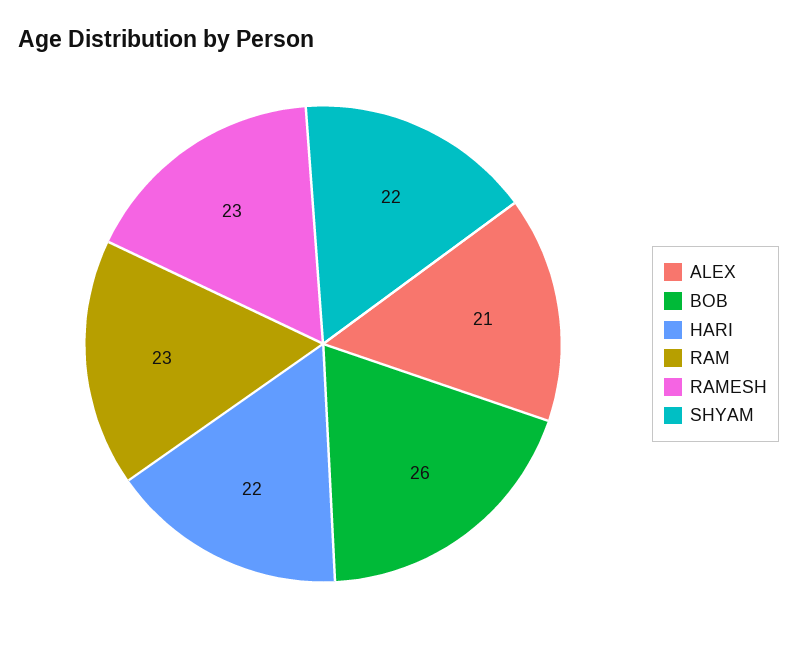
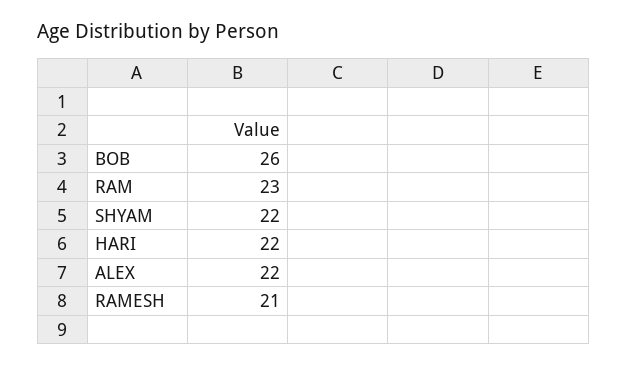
ALEX: 21 -> 22
RAMESH: 23 -> 21

